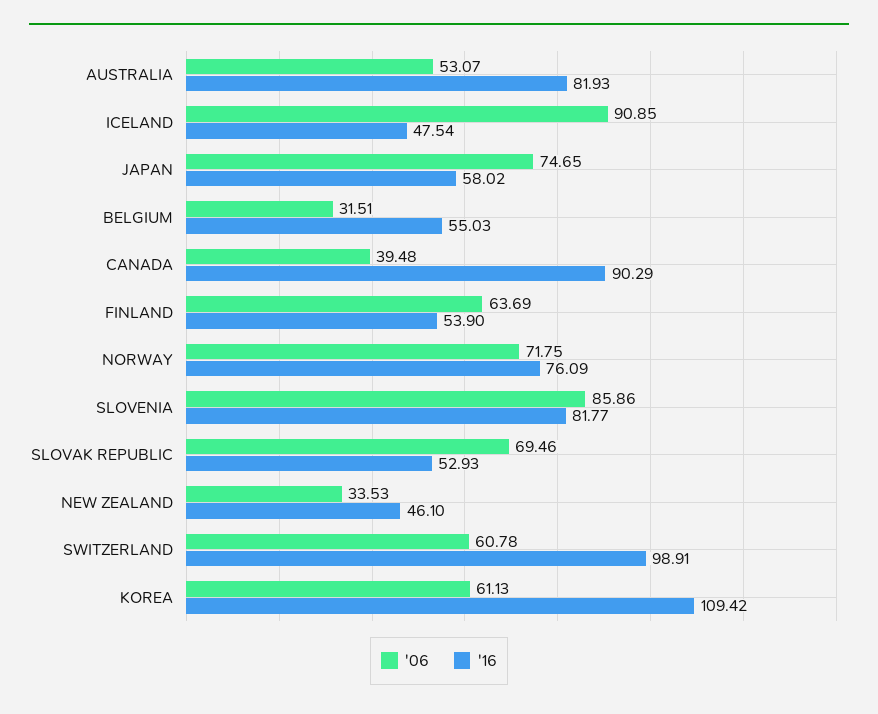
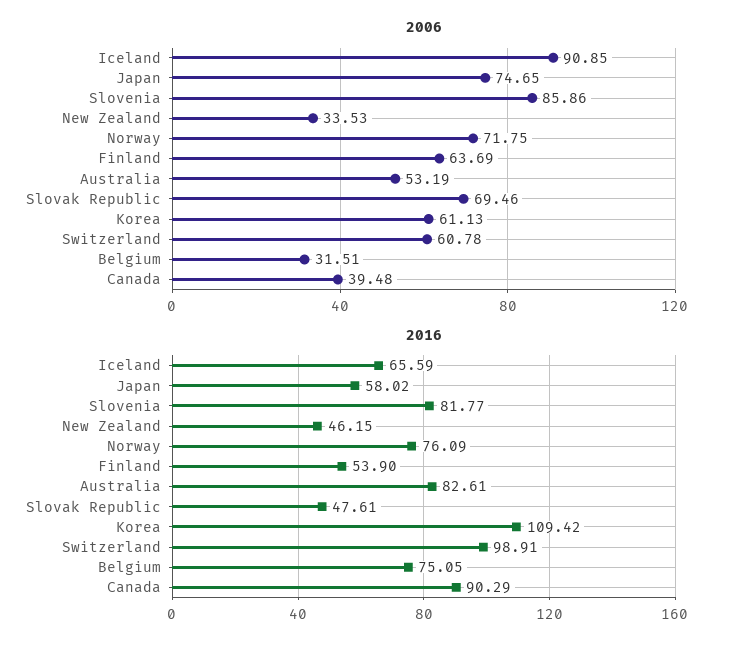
'06, AUSTRALIA: 53.07 -> 53.19
'16, AUSTRALIA: 81.93 -> 82.61
'16, ICELAND: 47.54 -> 65.59
'16, BELGIUM: 55.03 -> 75.05
'16, SLOVAK REPUBLIC: 52.93 -> 47.61
'16, NEW ZEALAND: 46.1 -> 46.15

